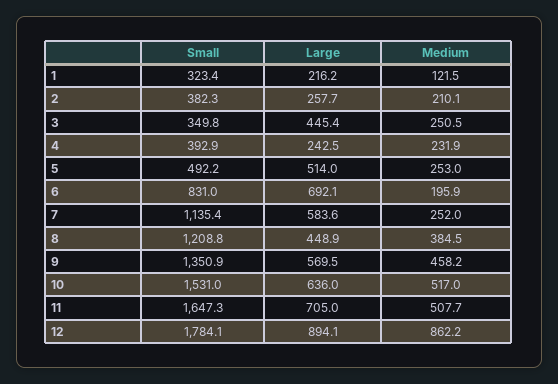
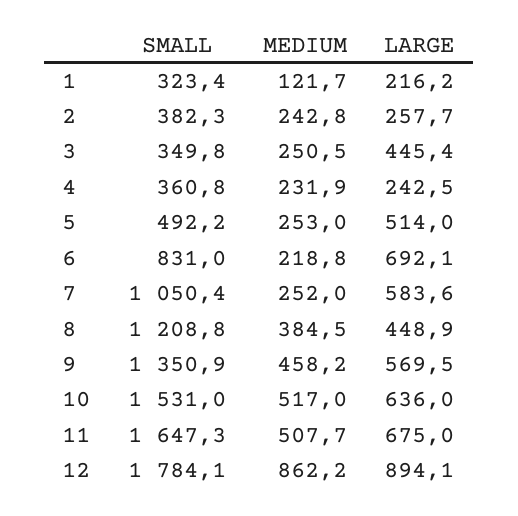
Medium, 1: 121.5 -> 121.7
Medium, 2: 210.1 -> 242.8
Small, 4: 392.9 -> 360.8
Medium, 6: 195.9 -> 218.8
Small, 7: 1135.4 -> 1050.4
Large, 11: 705 -> 675

